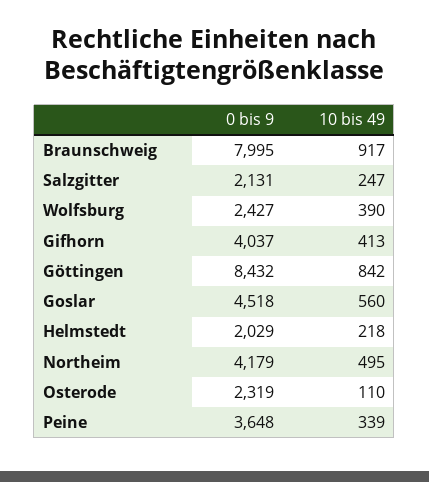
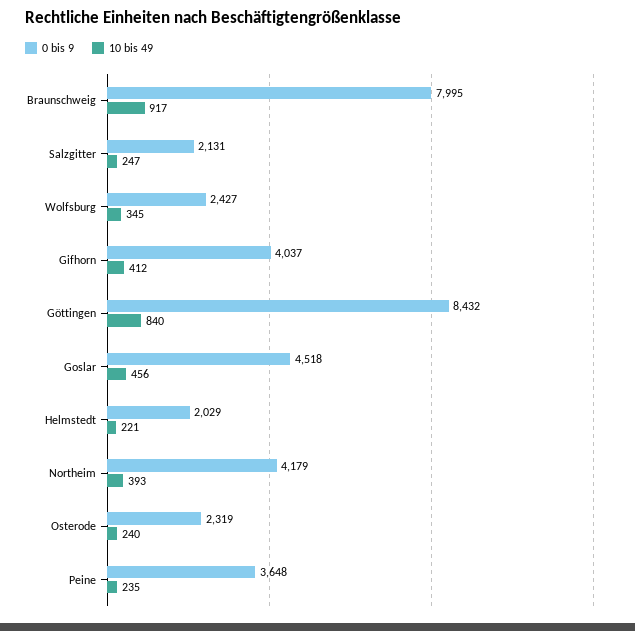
10 bis 49, Wolfsburg: 390 -> 345
10 bis 49, Gifhorn: 413 -> 412
10 bis 49, Göttingen: 842 -> 840
10 bis 49, Goslar: 560 -> 456
10 bis 49, Helmstedt: 218 -> 221
10 bis 49, Northeim: 495 -> 393
10 bis 49, Osterode: 110 -> 240
10 bis 49, Peine: 339 -> 235

